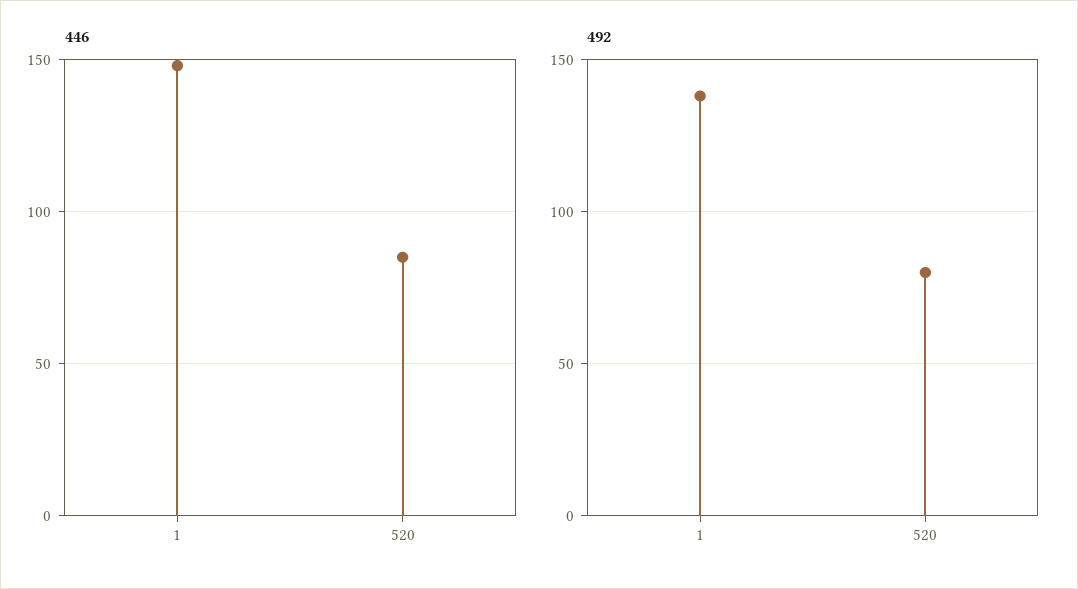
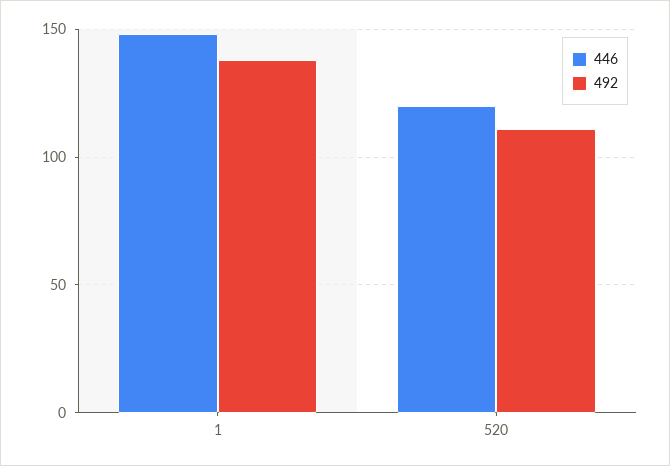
446, 520: 85 -> 120
492, 520: 80 -> 110

